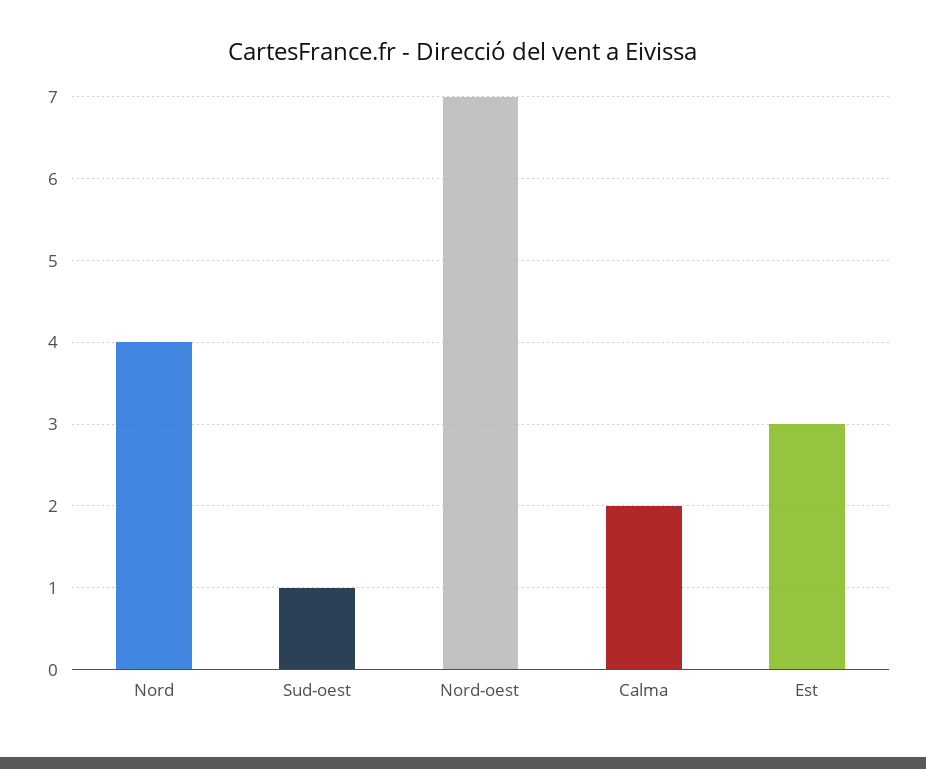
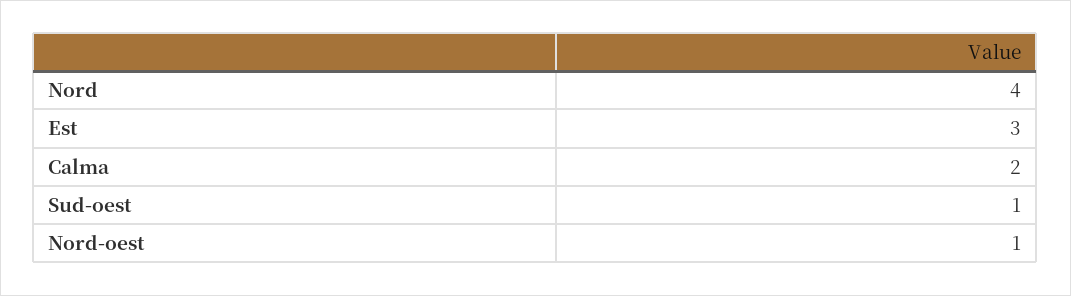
Nord-oest: 7 -> 1

